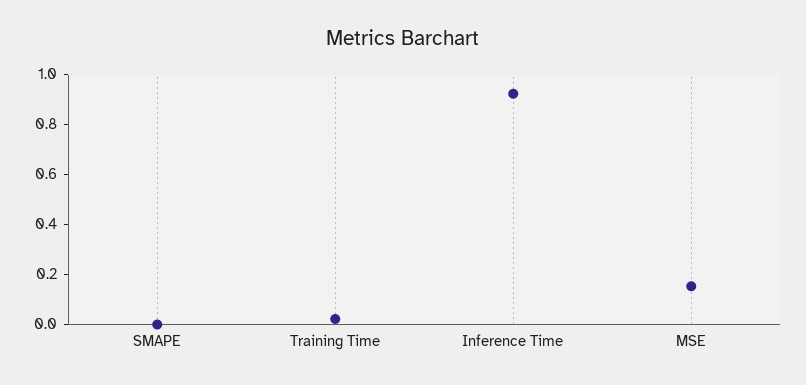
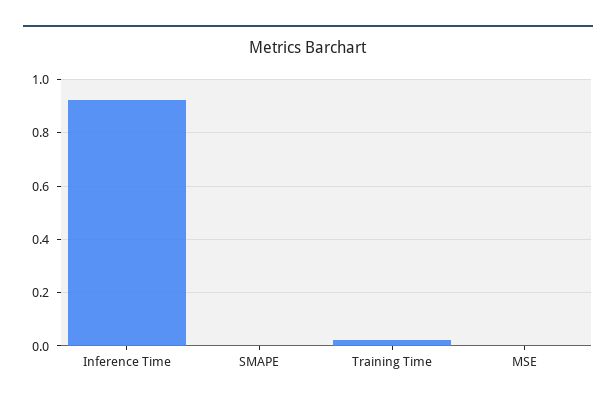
MSE: 0.15 -> 0

